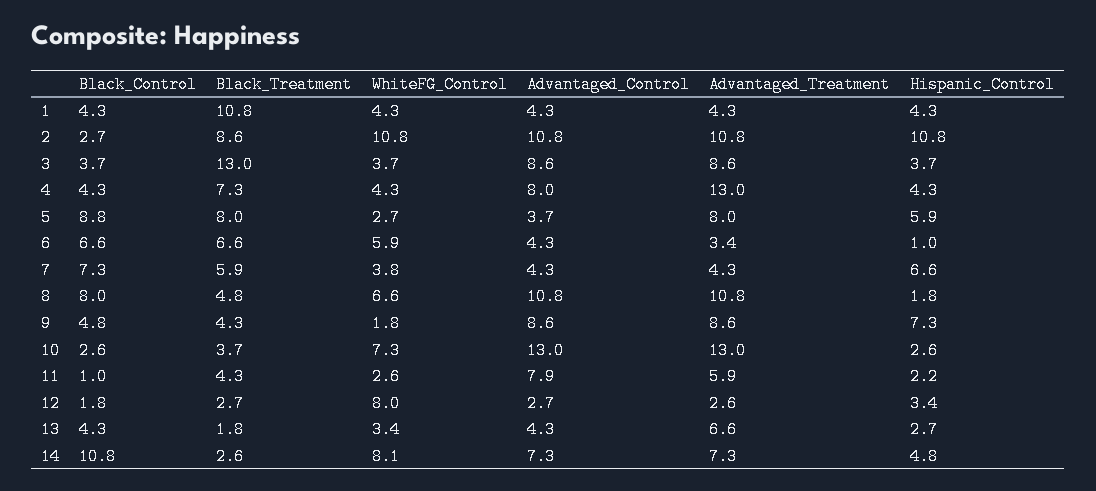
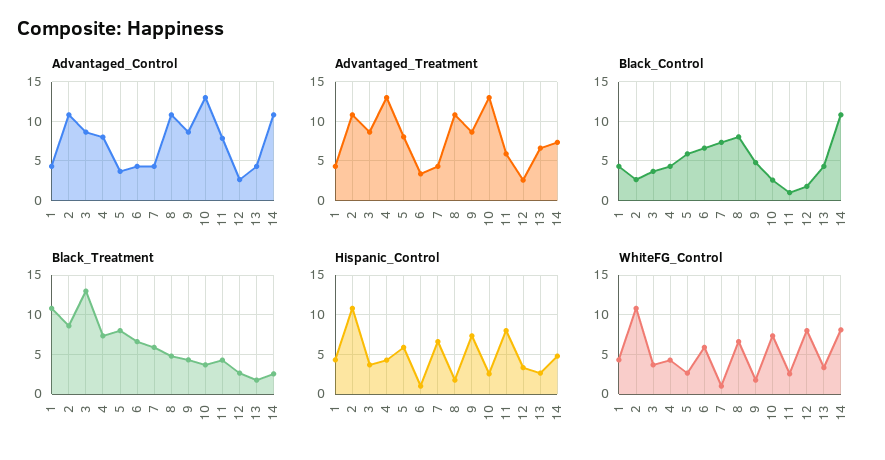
Black_Control, 5: 8.8 -> 6
WhiteFG_Control, 7: 3.8 -> 1
Hispanic_Control, 11: 2.2 -> 8
Advantaged_Control, 14: 7.3 -> 11

